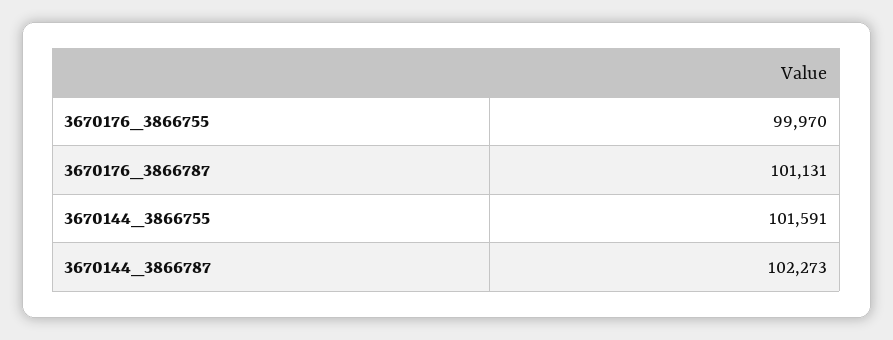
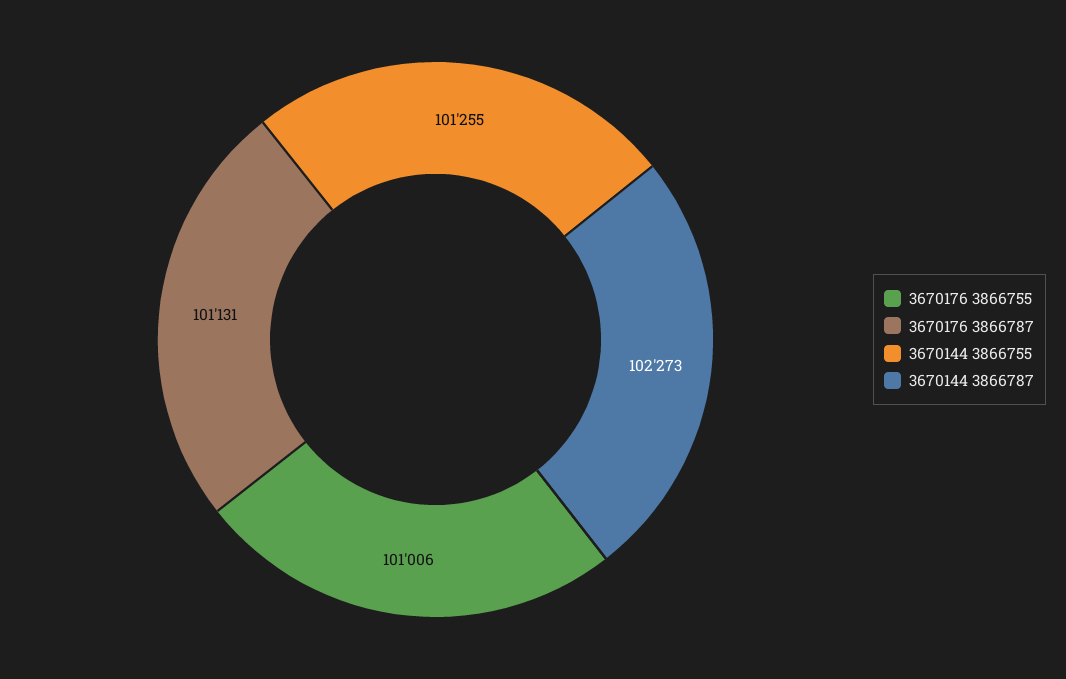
3670176_3866755: 99970 -> 101006
3670144_3866755: 101591 -> 101255

